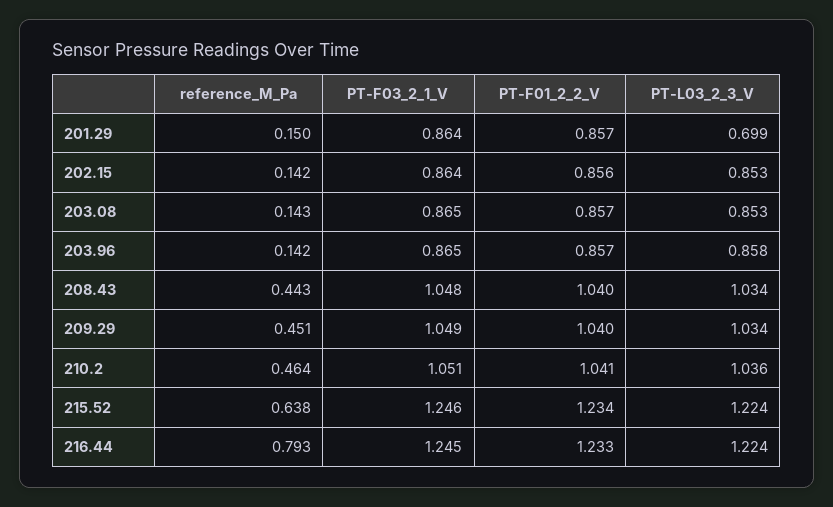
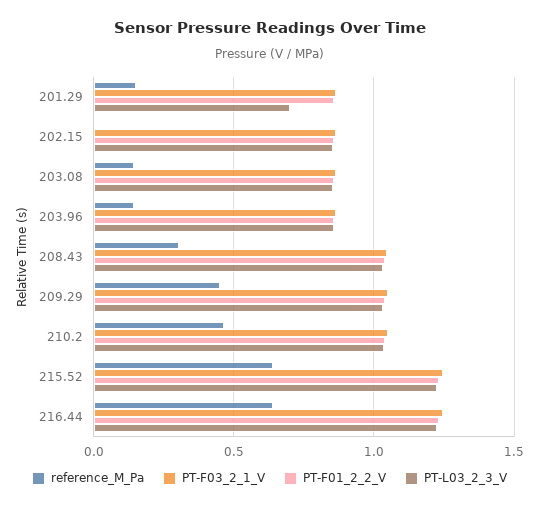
reference_M_Pa, 202.15: 0.142 -> 0
reference_M_Pa, 208.43: 0.443 -> 0.3
reference_M_Pa, 216.44: 0.793 -> 0.65

